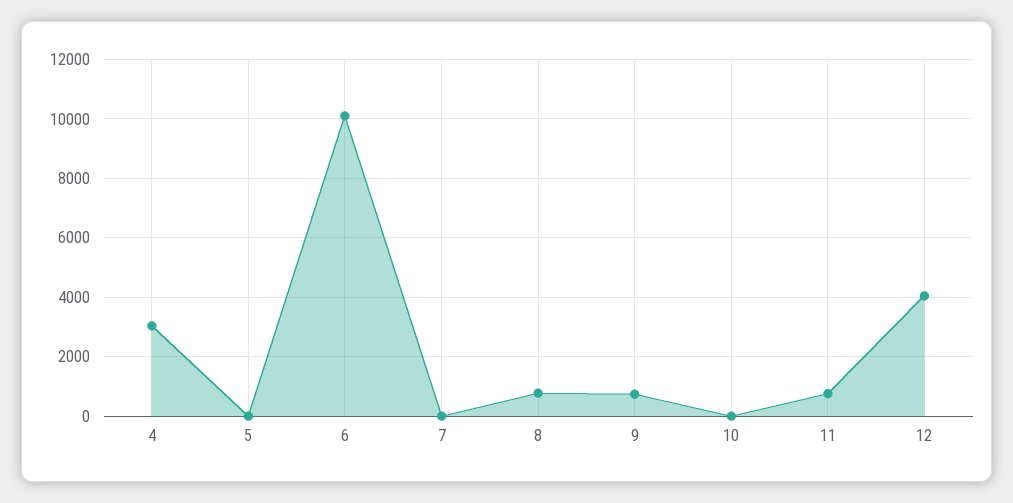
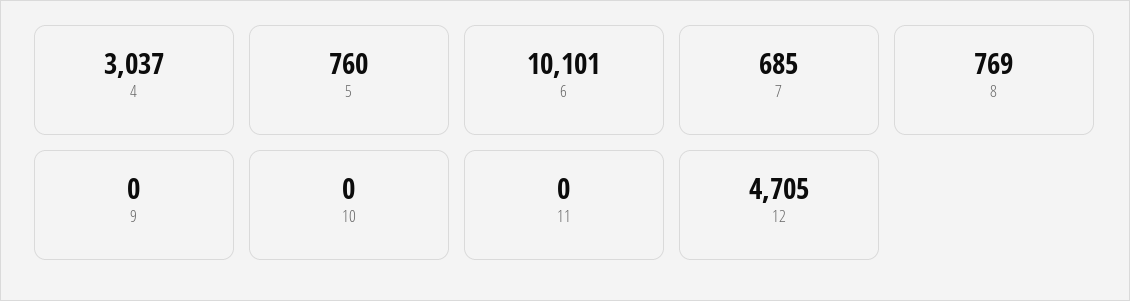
5: 0 -> 760
7: 0 -> 685
9: 750 -> 0
11: 750 -> 0
12: 4000 -> 4705

